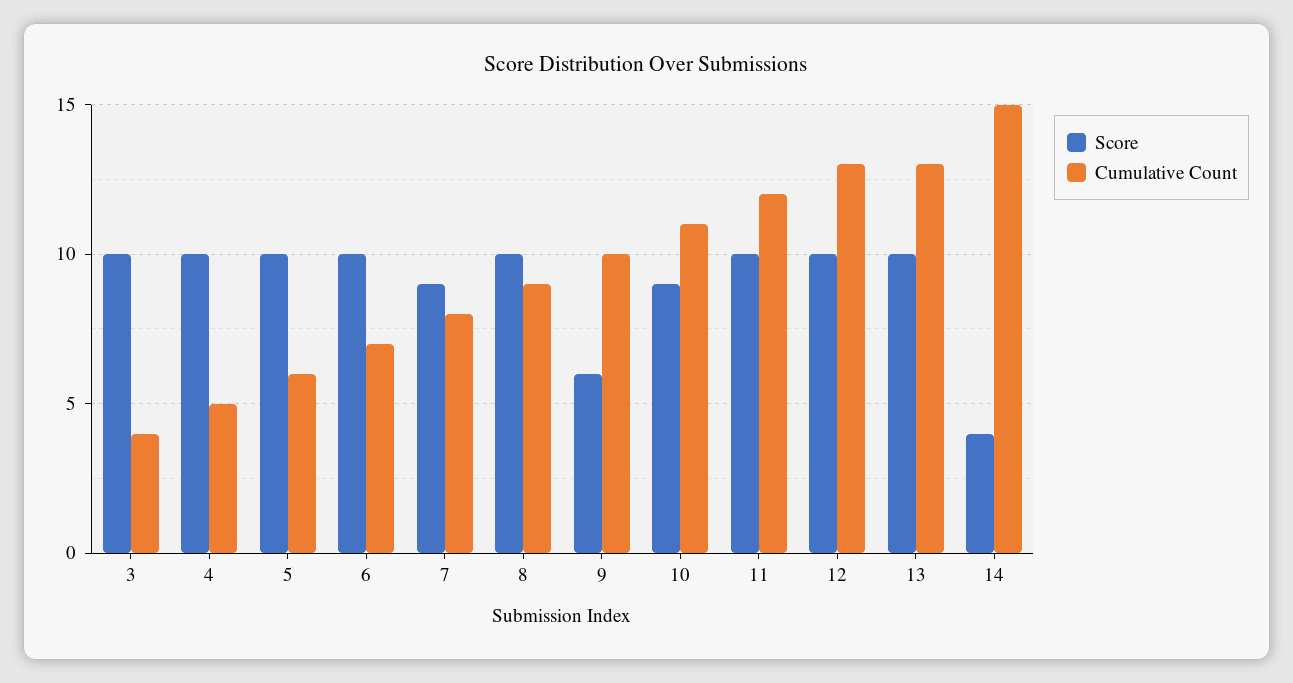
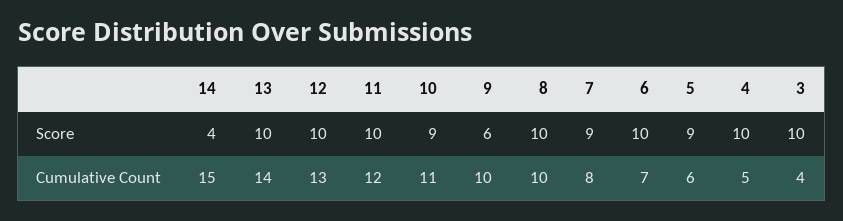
Score, 5: 10 -> 9
Cumulative Count, 8: 9 -> 10
Cumulative Count, 13: 13 -> 14

